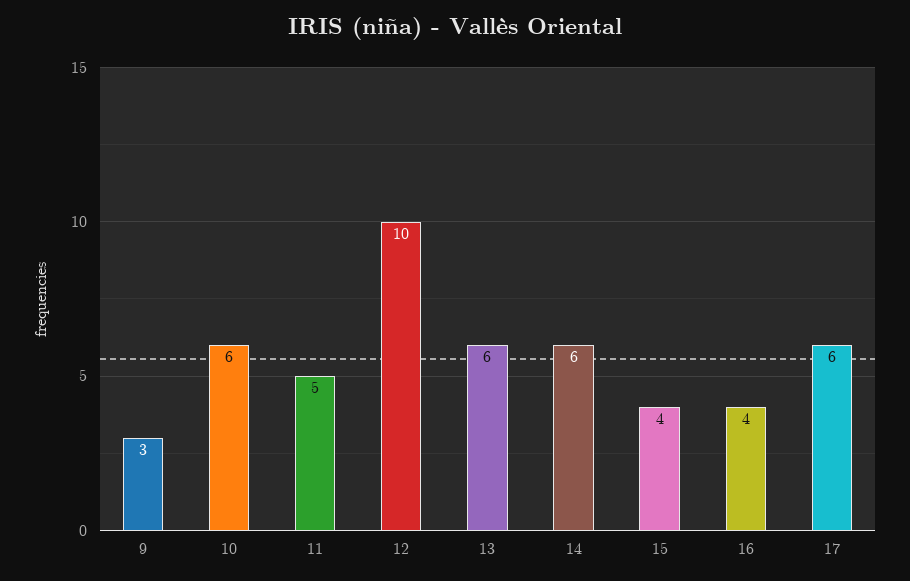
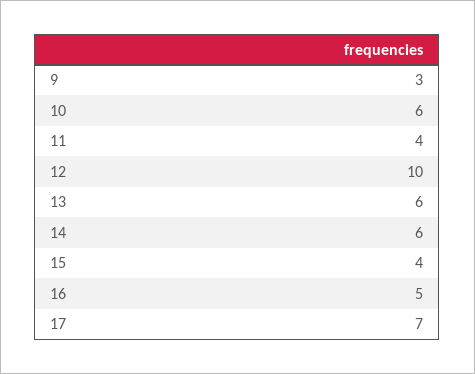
11: 5 -> 4
16: 4 -> 5
17: 6 -> 7

